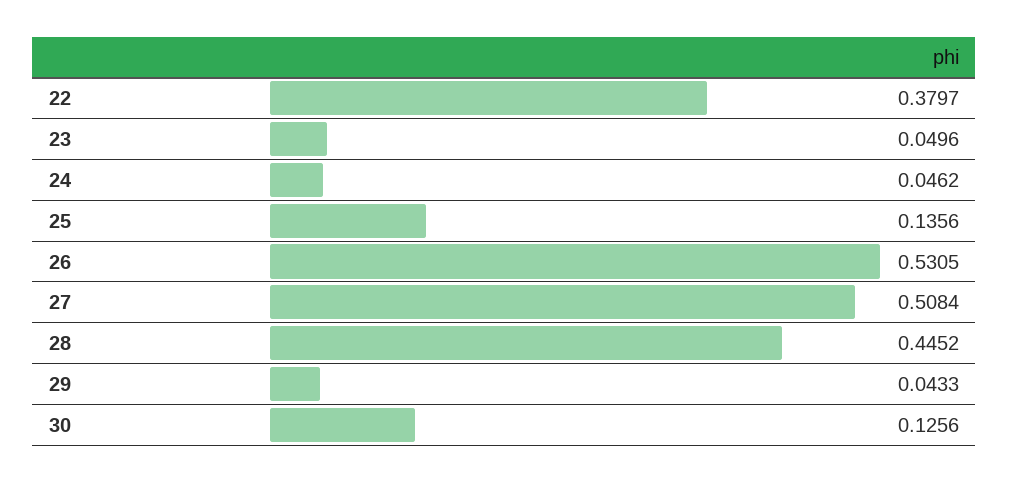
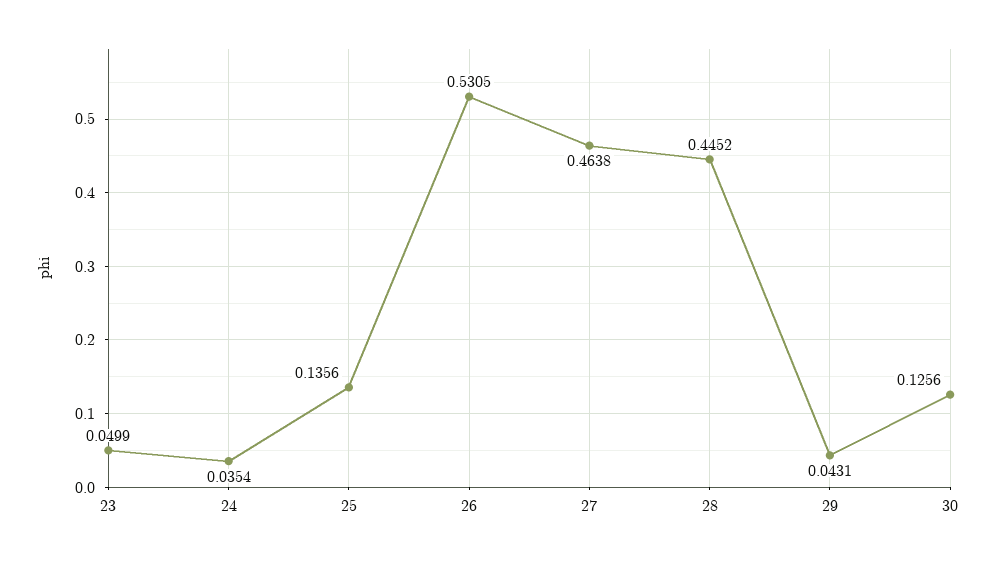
22: 0.3797 -> none
23: 0.0496 -> 0.0499
24: 0.0462 -> 0.0354
27: 0.5084 -> 0.4638
29: 0.0433 -> 0.0431

